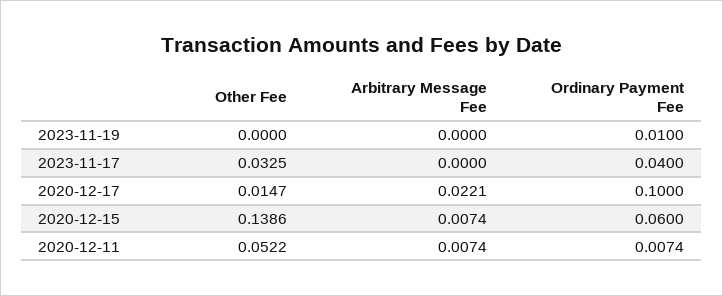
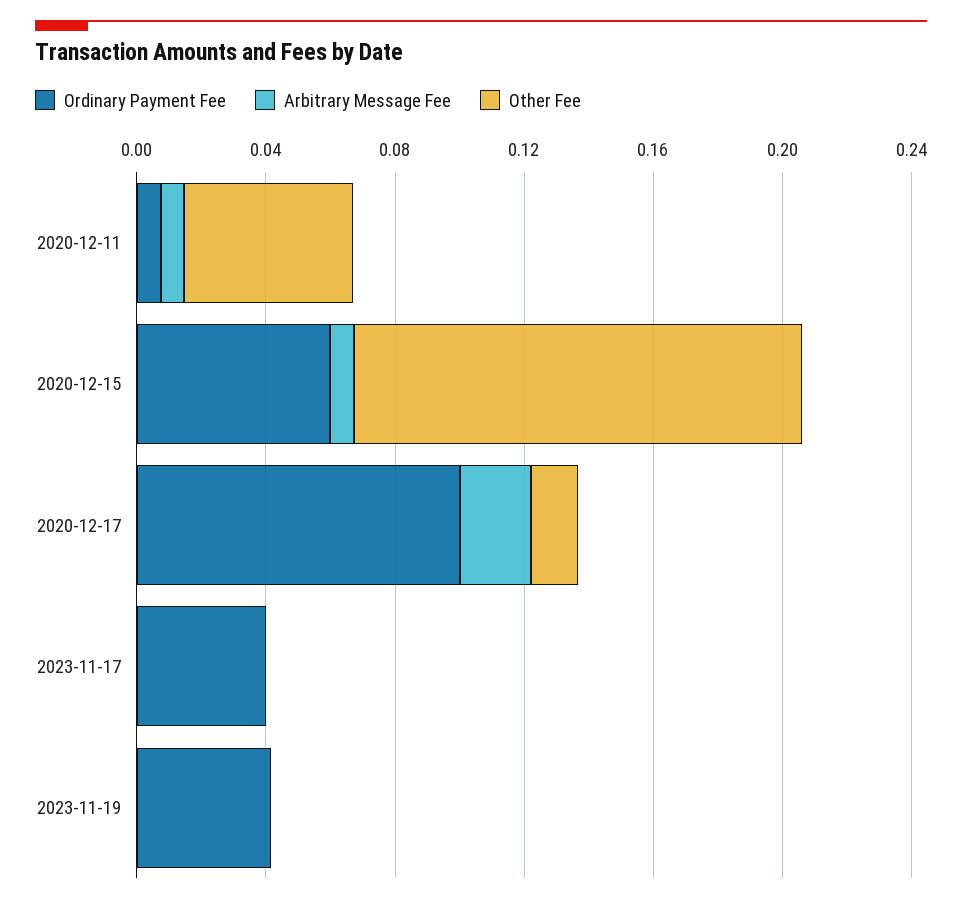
Ordinary Payment Fee, 2023-11-19: 0.01 -> 0.04
Other Fee, 2023-11-17: 0.0325 -> 0

